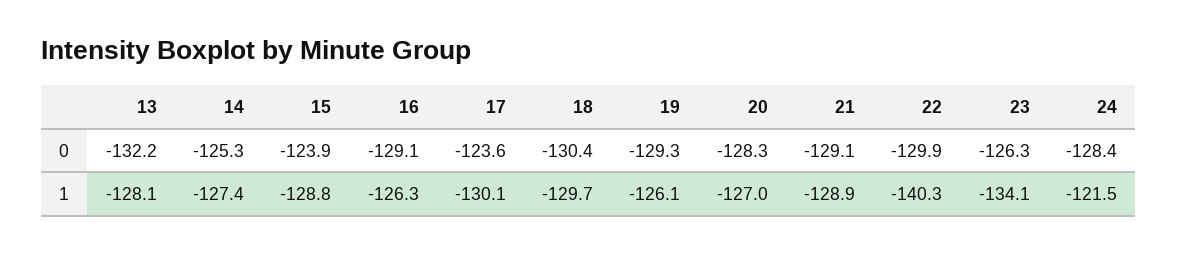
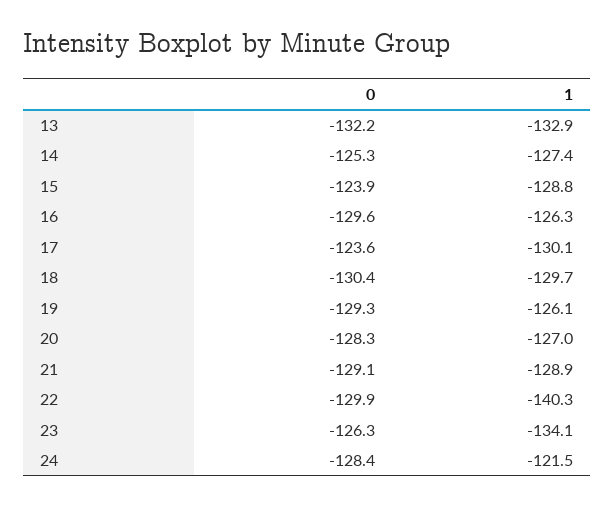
16, 0: -129.1 -> -129.6
13, 1: -128.1 -> -132.9

